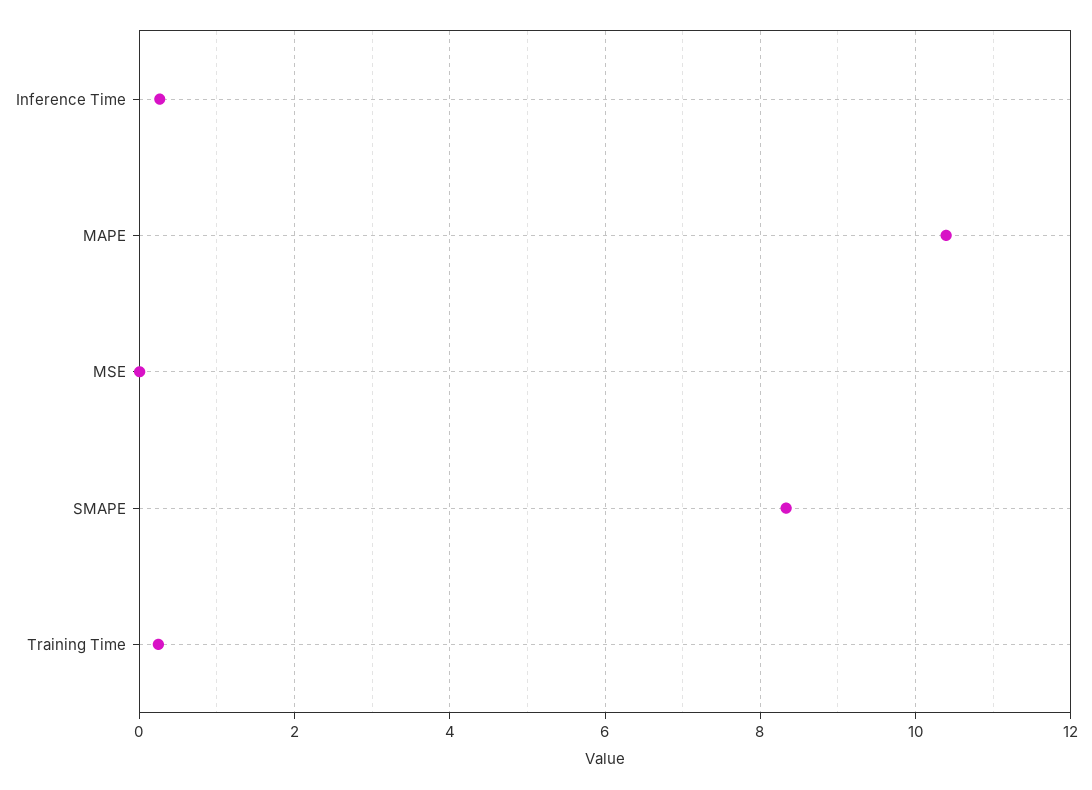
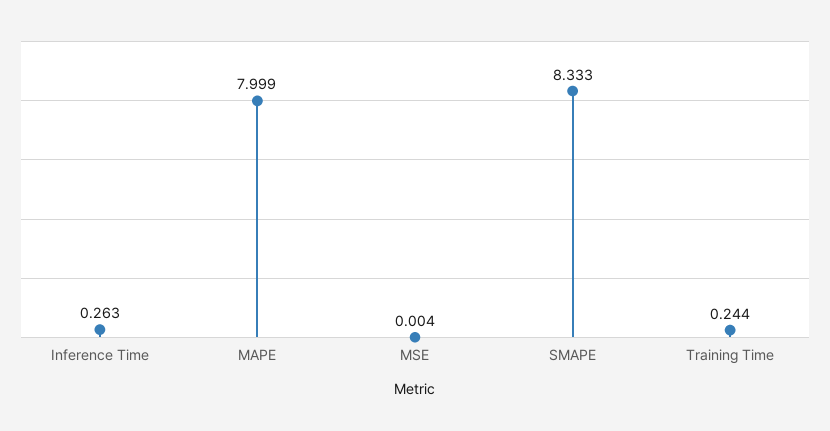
MAPE: 10.4 -> 7.999

